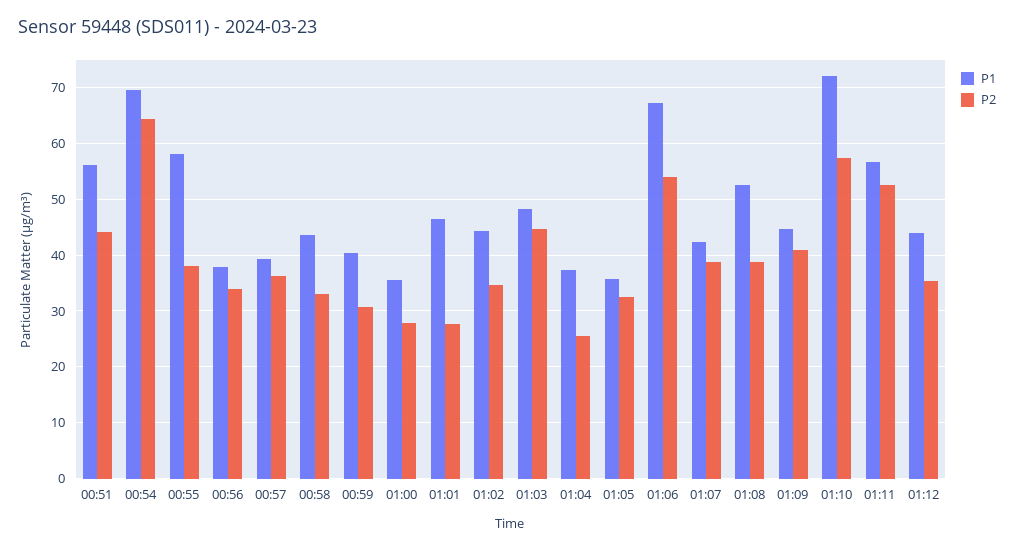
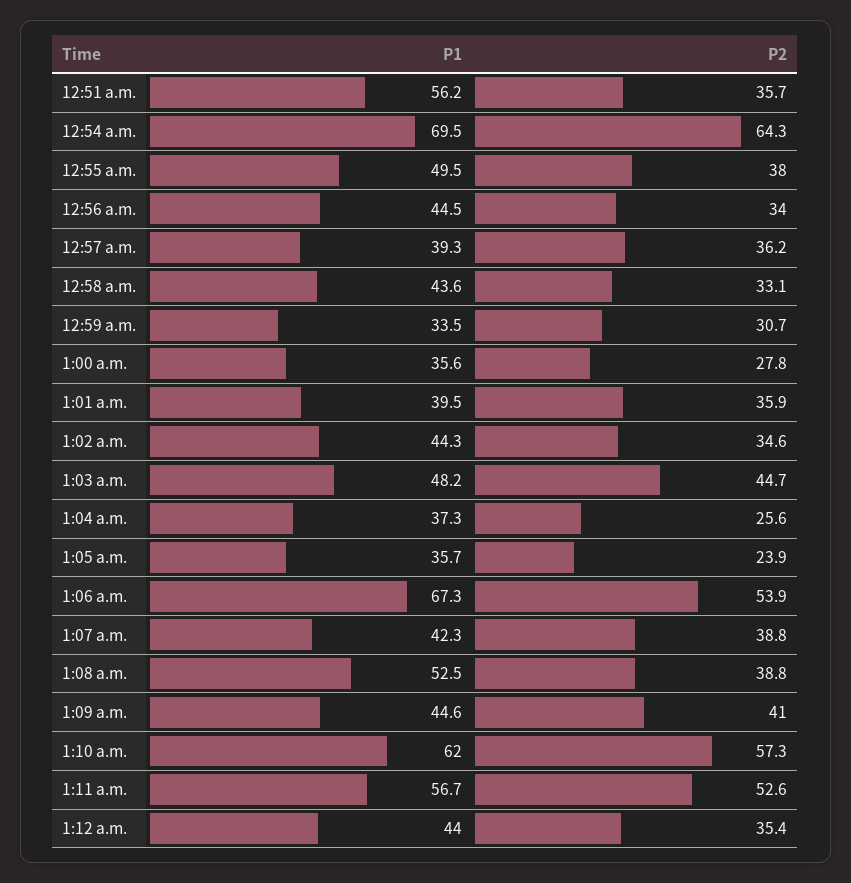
P2, 00:51: 44 -> 35.7
P1, 00:55: 58 -> 49.5
P1, 00:56: 38 -> 44.5
P1, 00:59: 40 -> 33.5
P1, 01:01: 46 -> 39.5
P2, 01:01: 28 -> 35.9
P2, 01:05: 32 -> 23.9
P1, 01:10: 72 -> 62

